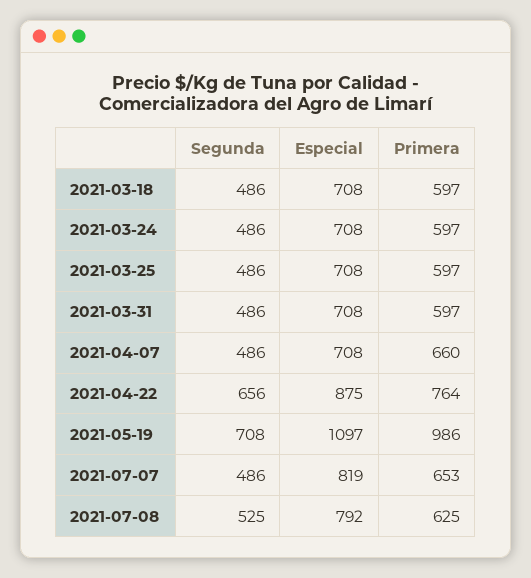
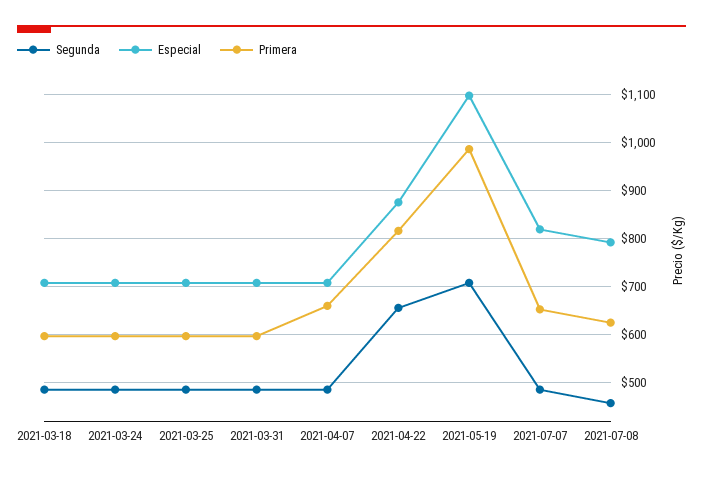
Primera, 2021-04-22: 764 -> 820
Segunda, 2021-07-08: 525 -> 460

